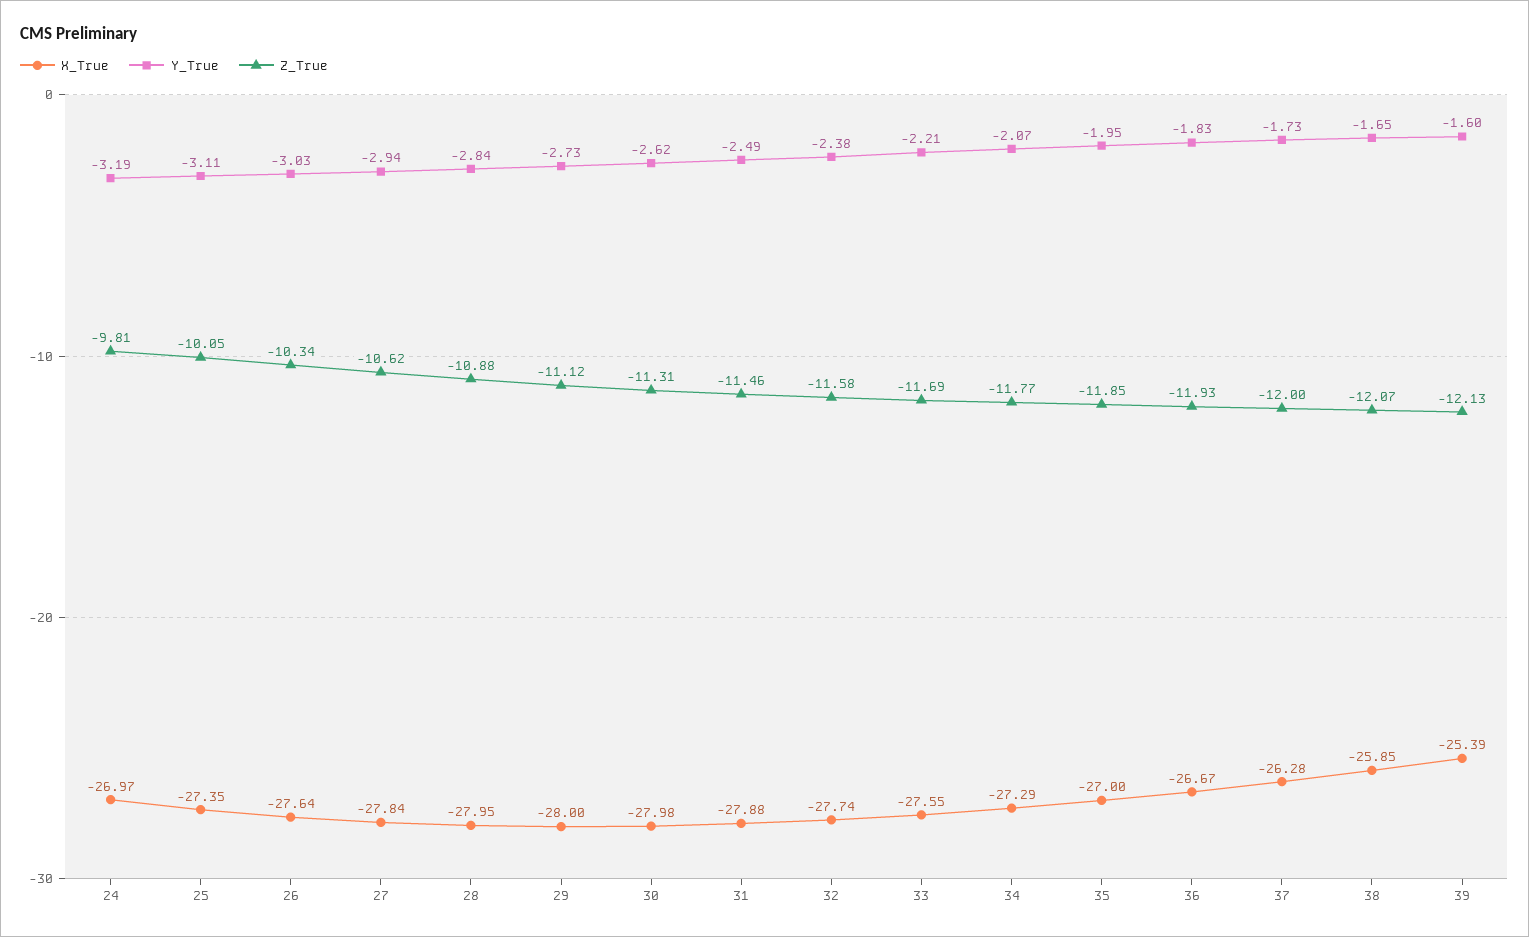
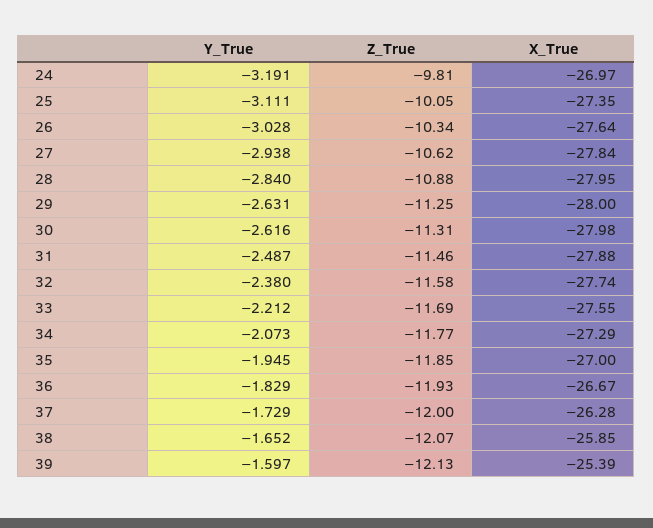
Y_True, 29: -2.73 -> -2.631
Z_True, 29: -11.12 -> -11.25

